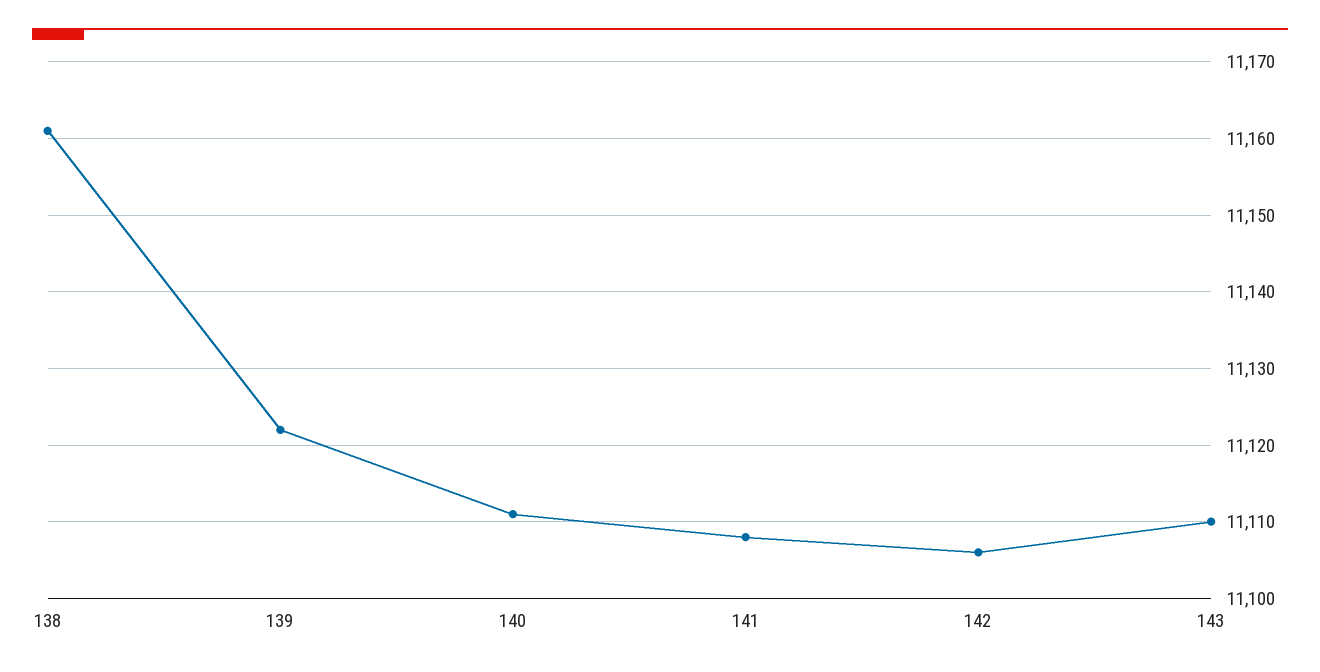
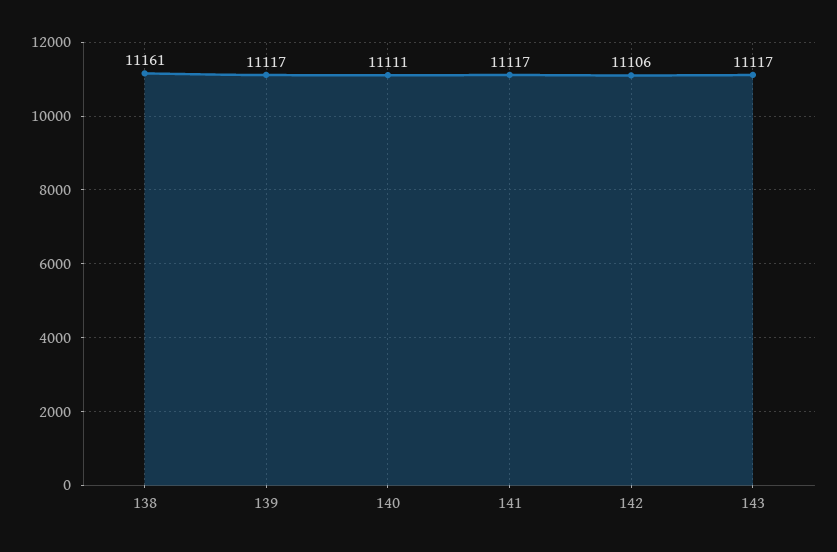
139: 11122 -> 11117
141: 11108 -> 11117
143: 11110 -> 11117

